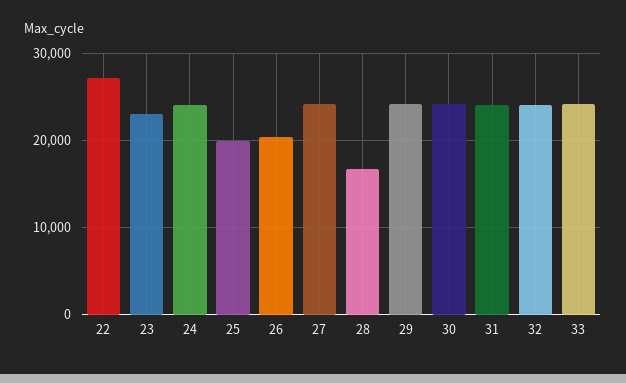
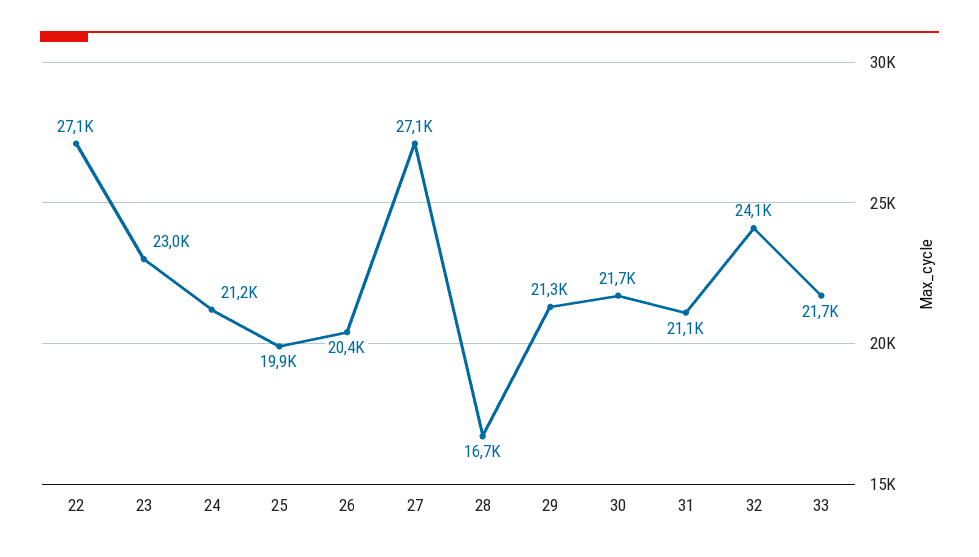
24: 24000 -> 21200
27: 24000 -> 27100
29: 24000 -> 21300
30: 24000 -> 21700
31: 24000 -> 21100
33: 24000 -> 21700

